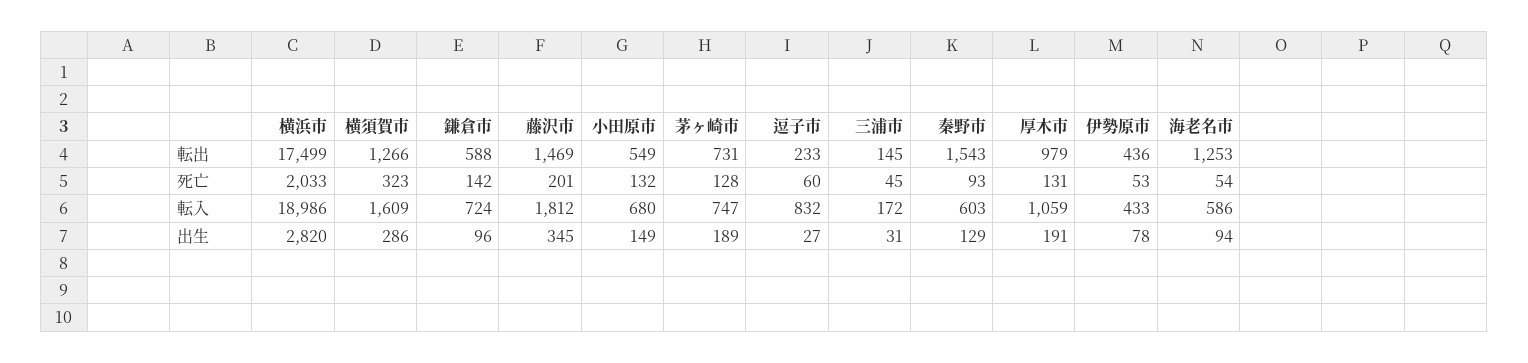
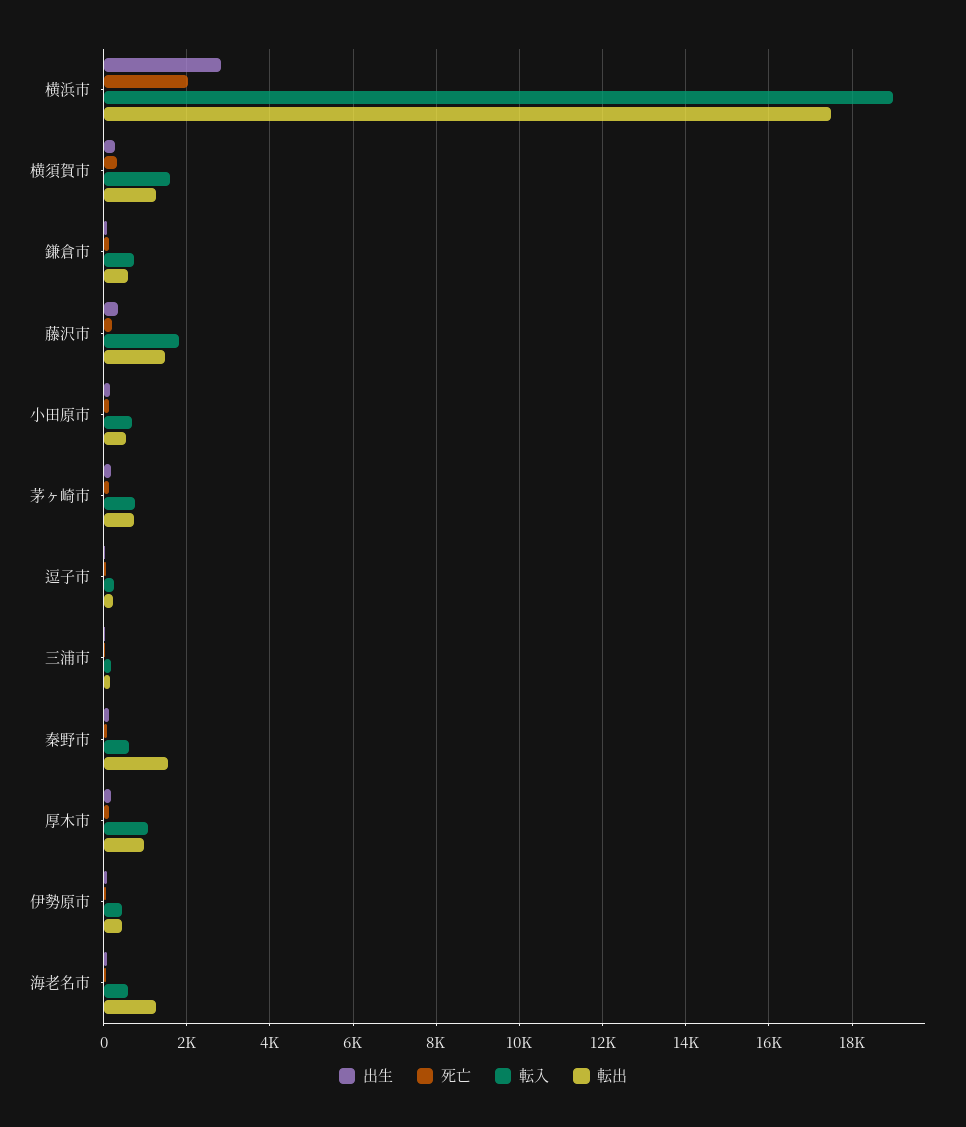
転入, 逗子市: 832 -> 200

